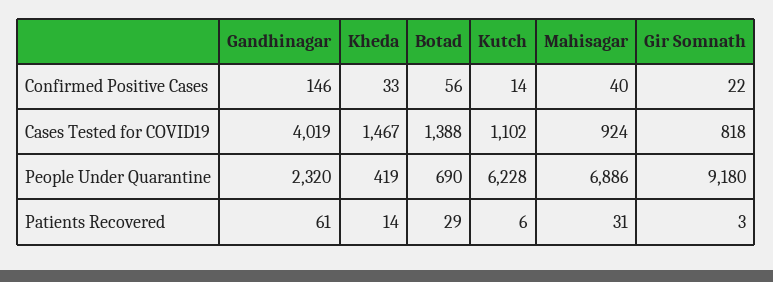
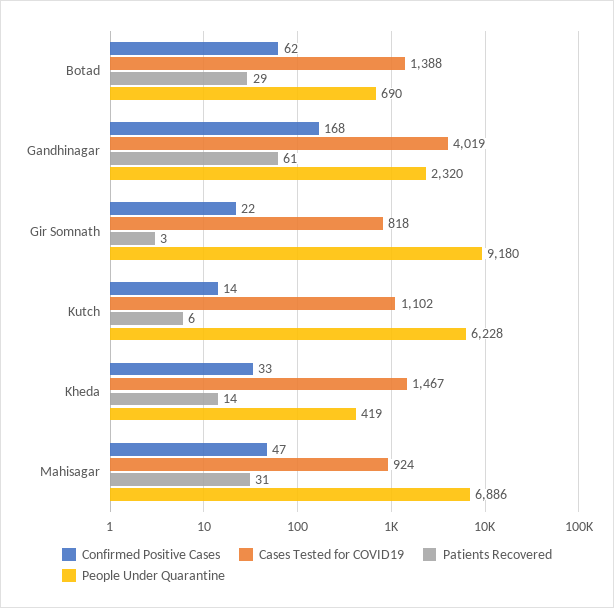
Confirmed Positive Cases, Gandhinagar: 146 -> 168
Confirmed Positive Cases, Botad: 56 -> 62
Confirmed Positive Cases, Mahisagar: 40 -> 47

